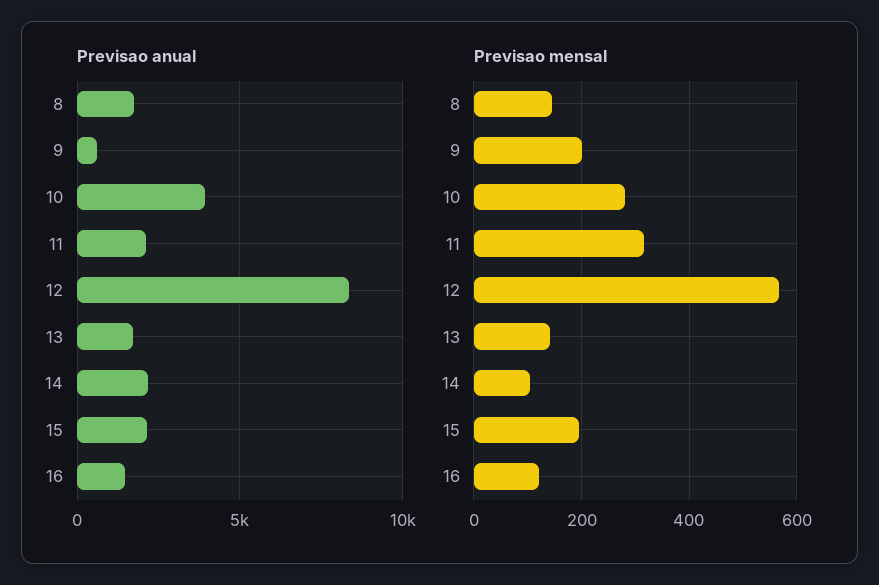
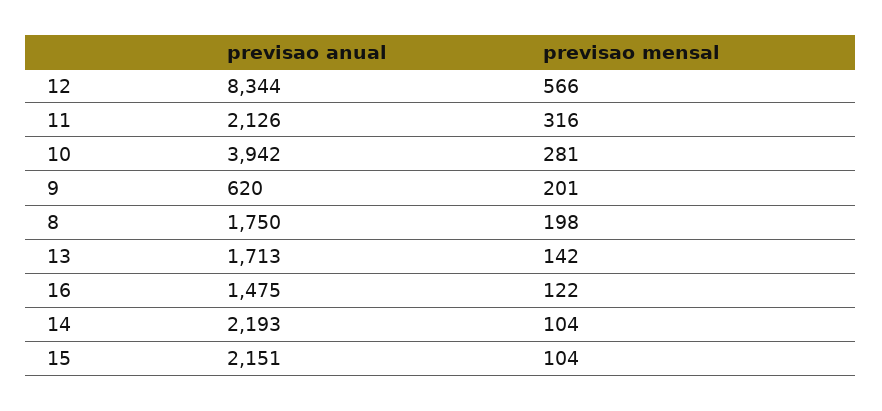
Previsao mensal, 8: 140 -> 198
Previsao mensal, 15: 200 -> 104

